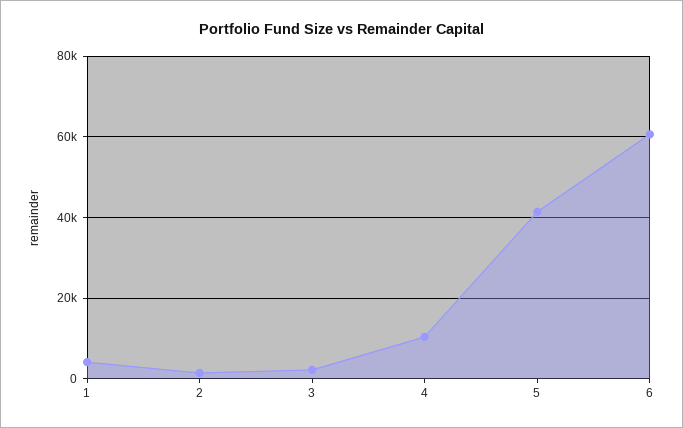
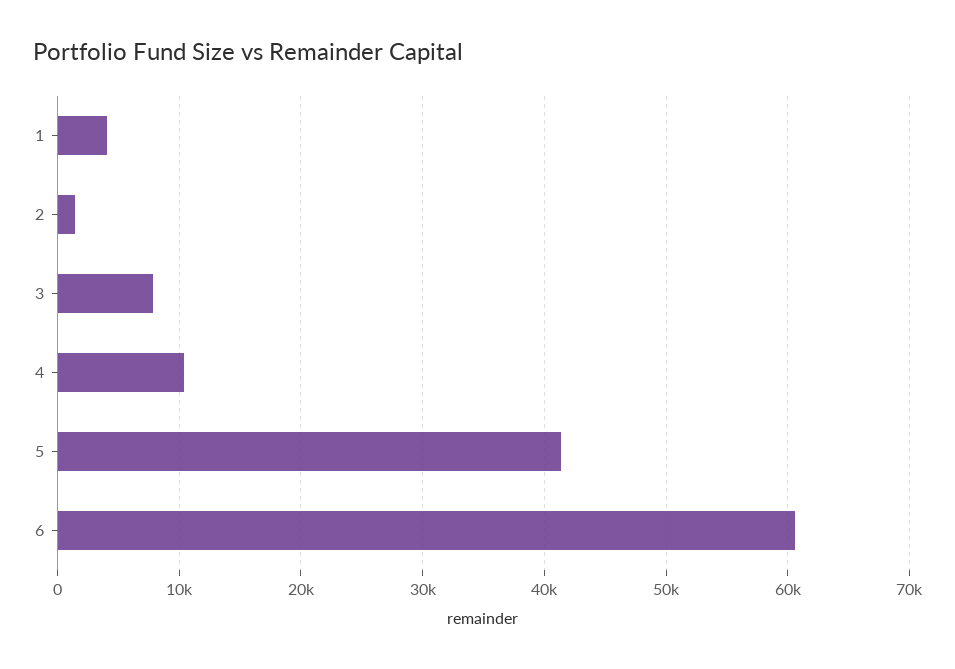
3: 2000 -> 8000

